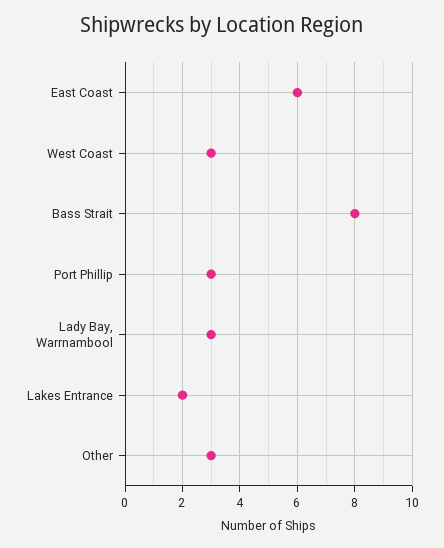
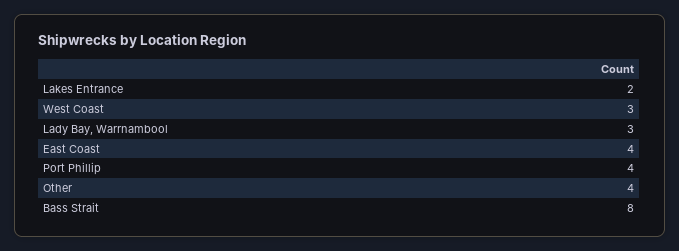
East Coast: 6 -> 4
Port Phillip: 3 -> 4
Other: 3 -> 4

